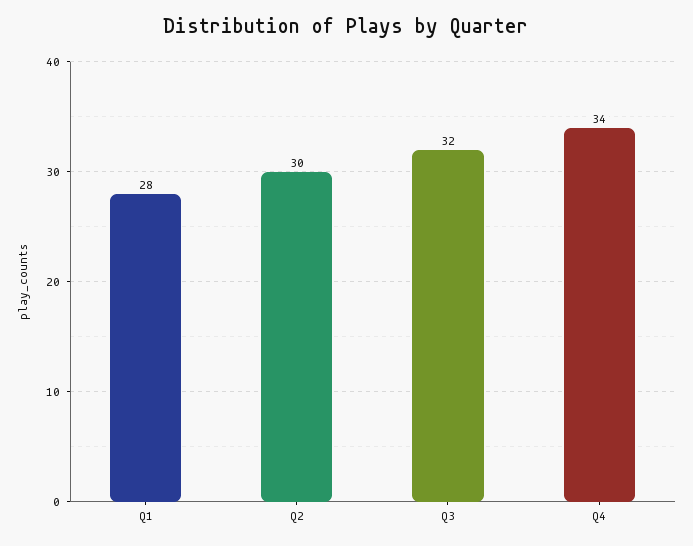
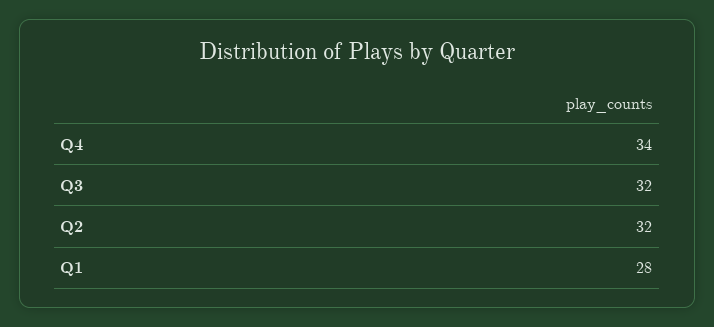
Q2: 30 -> 32

